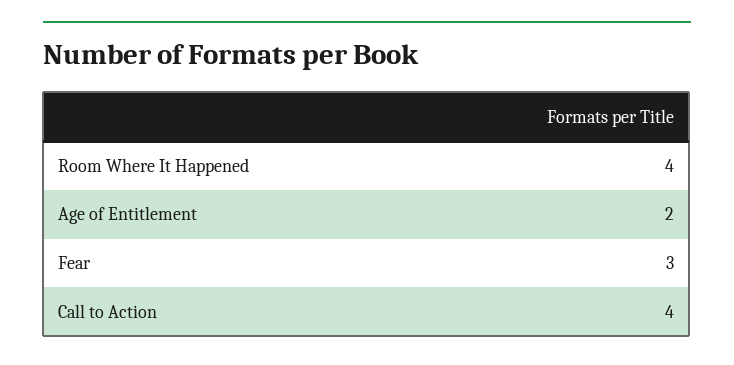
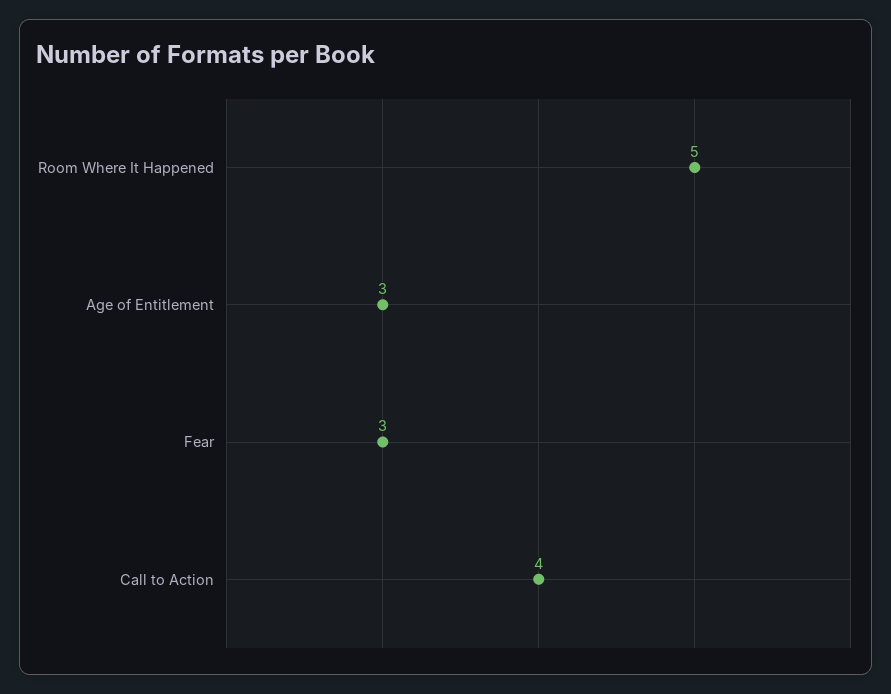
Room Where It Happened: 4 -> 5
Age of Entitlement: 2 -> 3

